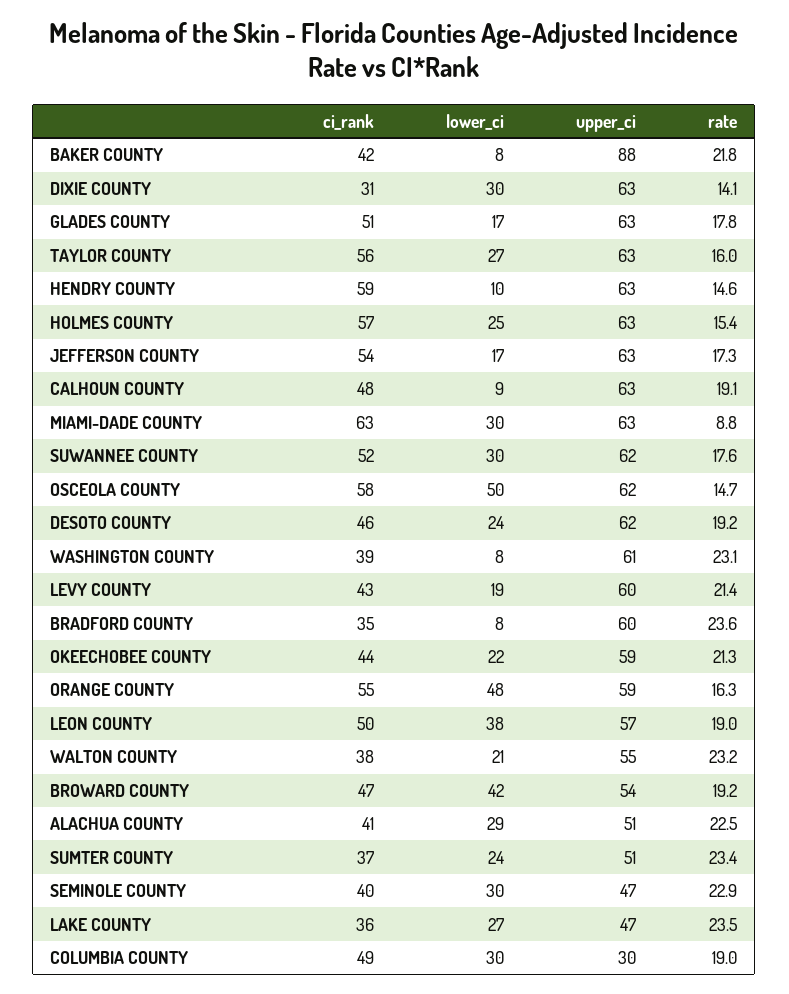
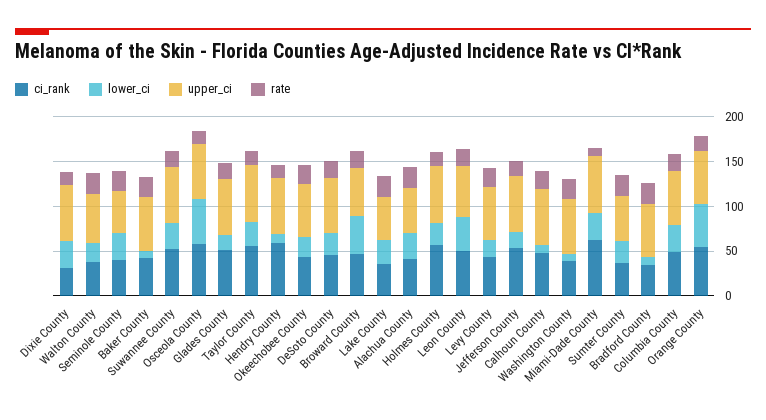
upper_ci, BAKER COUNTY: 88 -> 60
upper_ci, COLUMBIA COUNTY: 30 -> 60

